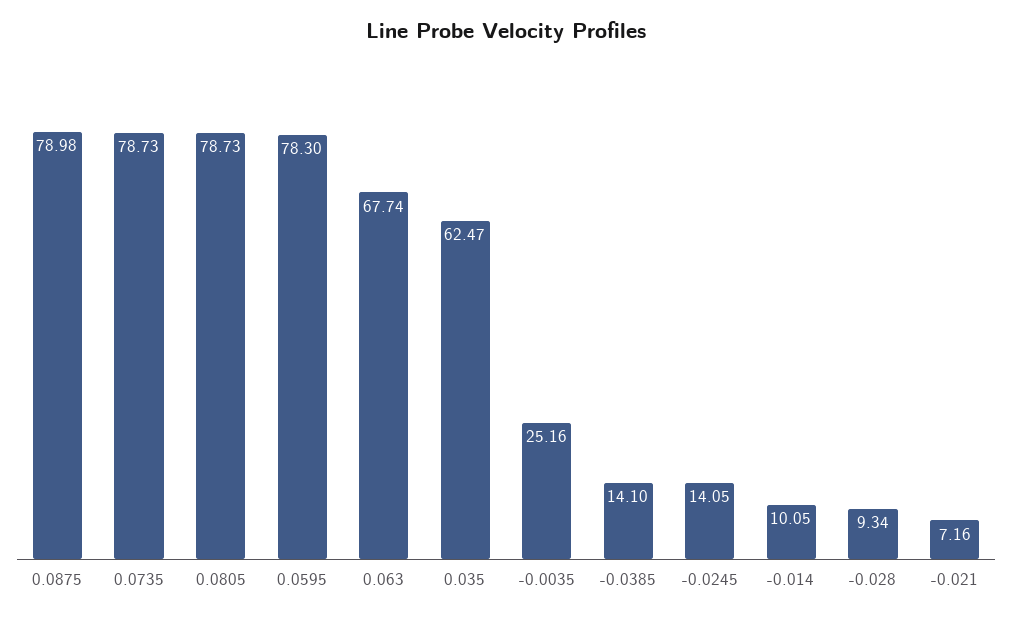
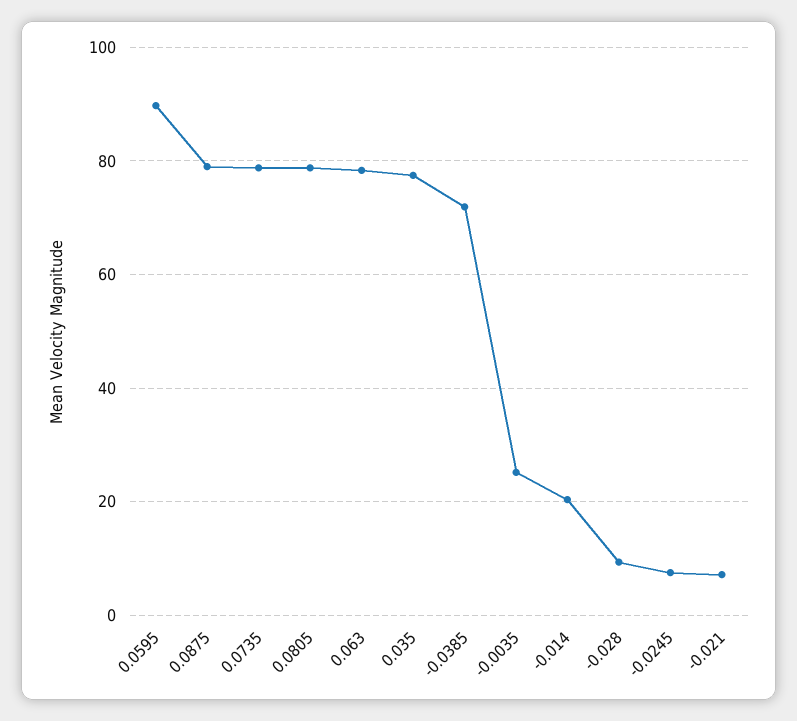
0.0595: 78.3 -> 90
0.063: 67.74 -> 78
0.035: 62.47 -> 78
-0.0385: 14.1 -> 72
-0.0245: 14.05 -> 8
-0.014: 10.05 -> 20

